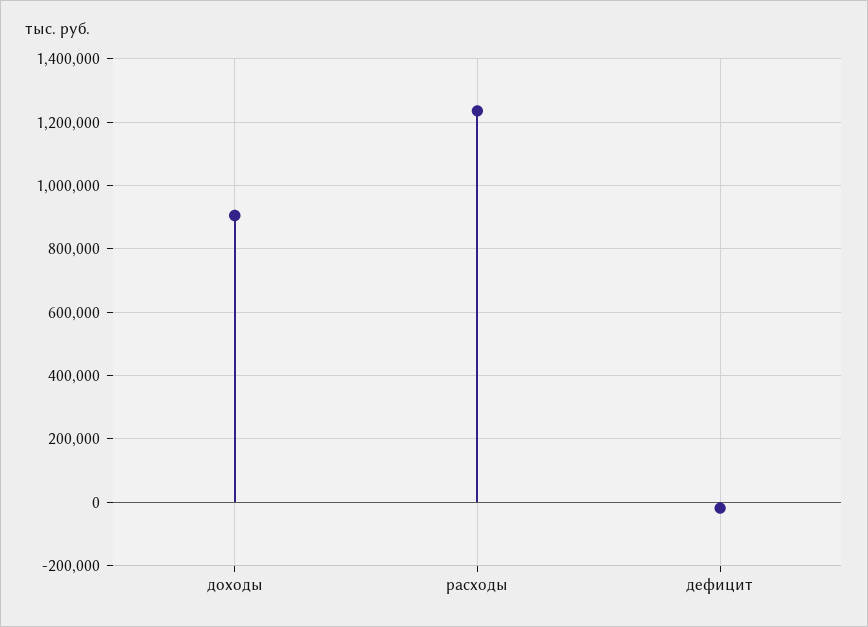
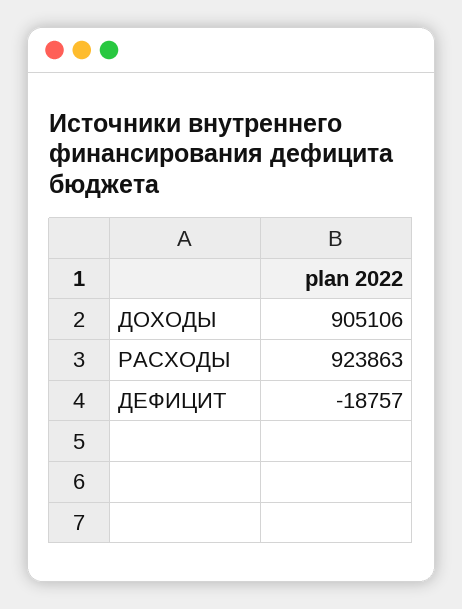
расходы: 1240000 -> 923863

